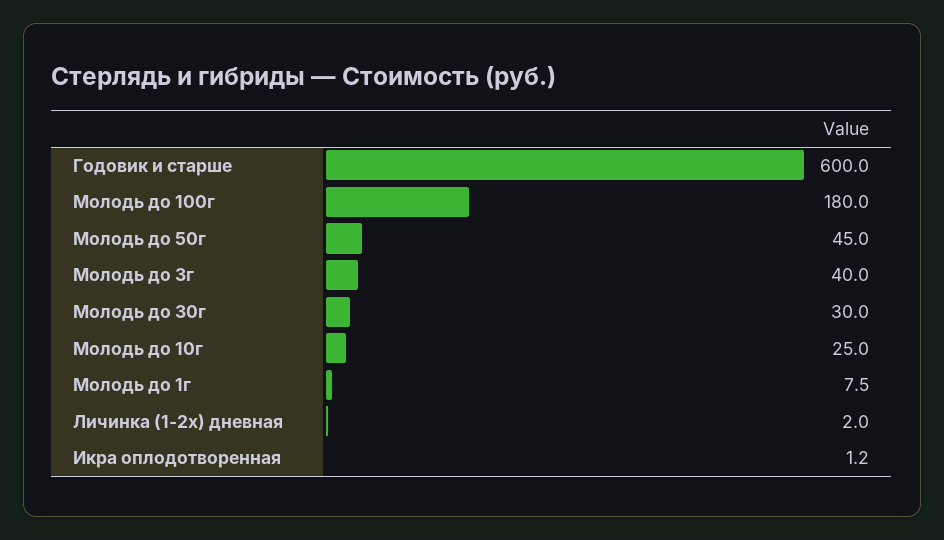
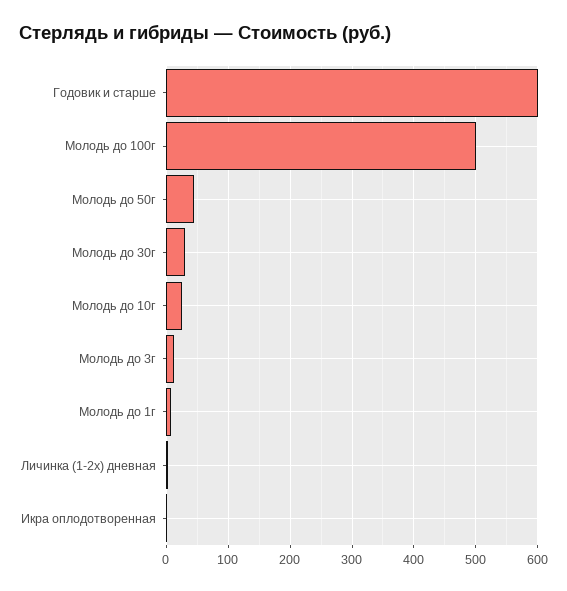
Молодь до 100г: 180 -> 500
Молодь до 3г: 40 -> 10

